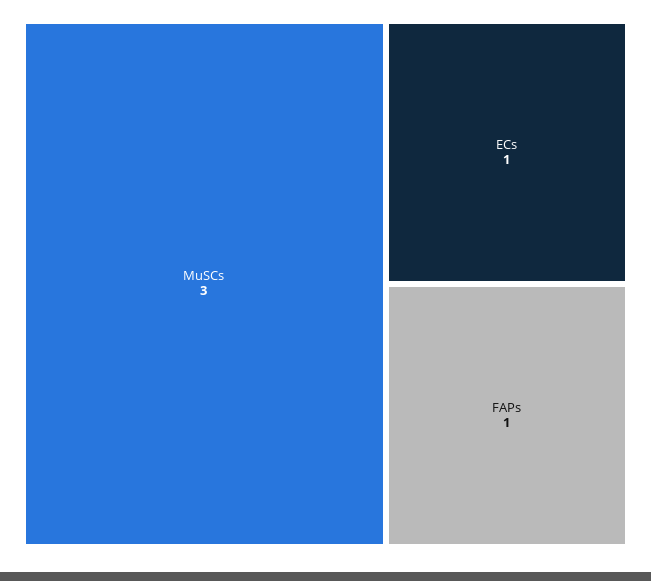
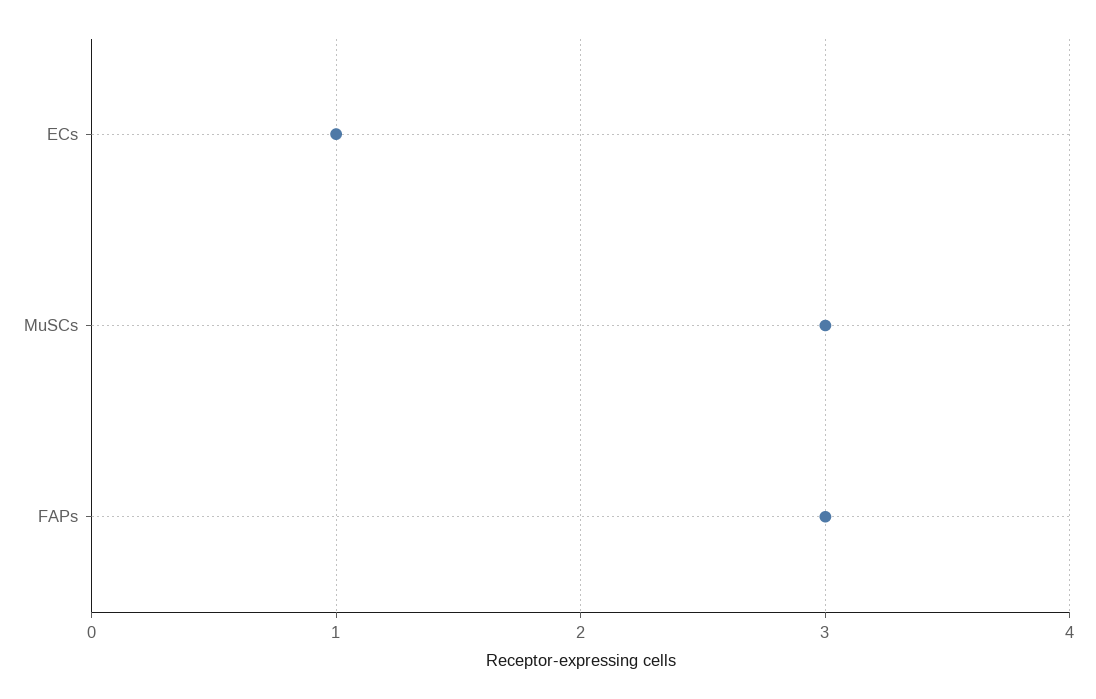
FAPs: 1 -> 3

